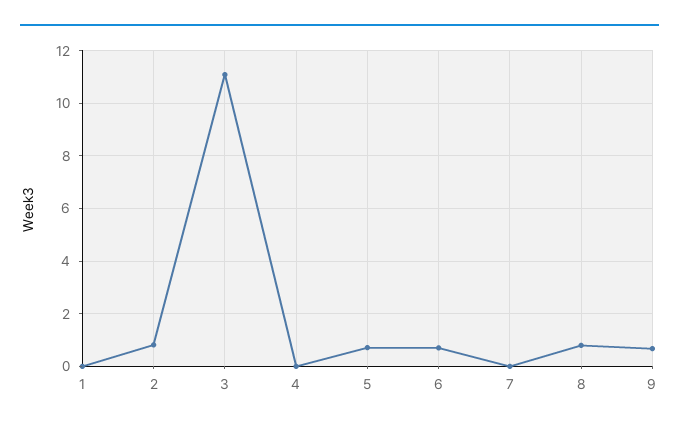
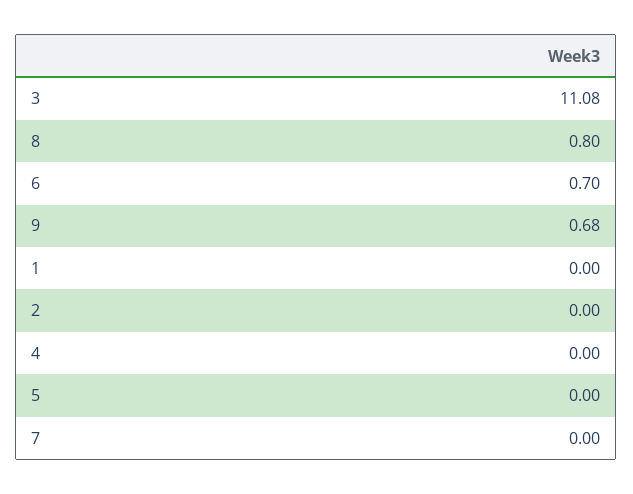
2: 0.75 -> 0
5: 0.75 -> 0

